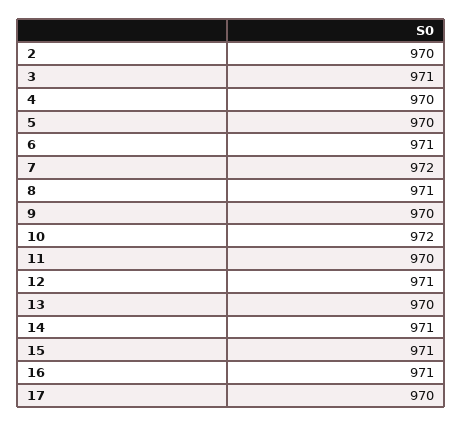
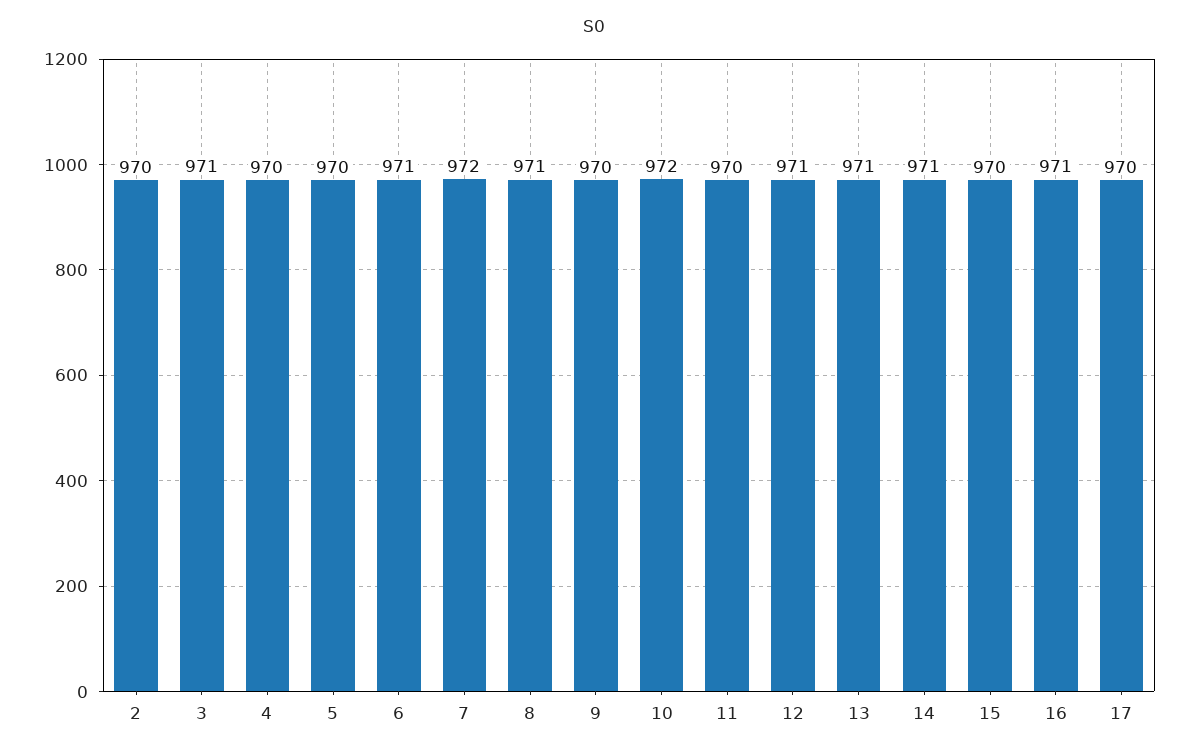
13: 970 -> 971
15: 971 -> 970

